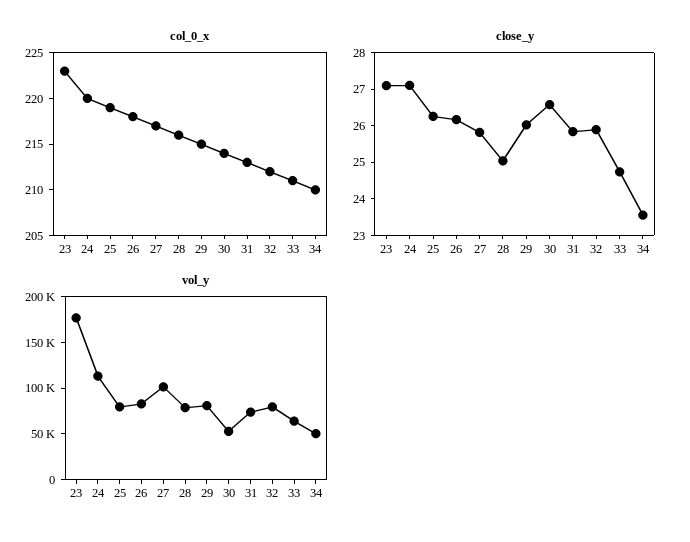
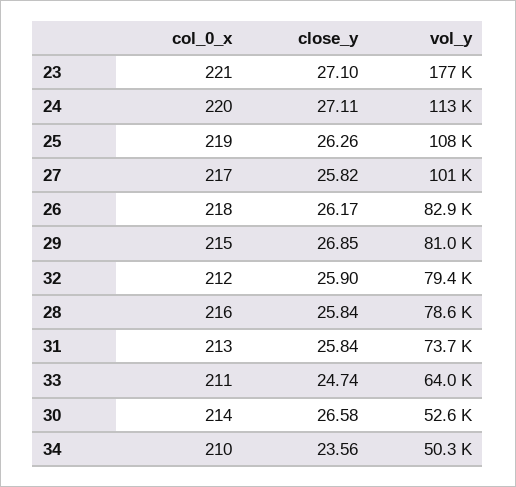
col_0_x, 23: 223 -> 221
close_y, 28: 25 -> 25.84
close_y, 29: 26 -> 26.85
vol_y, 25: 80000 -> 108000

